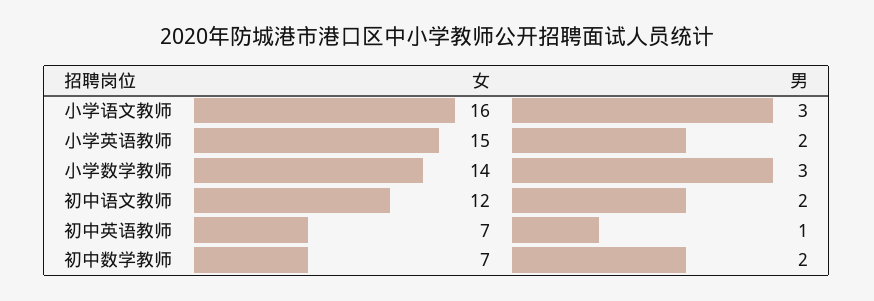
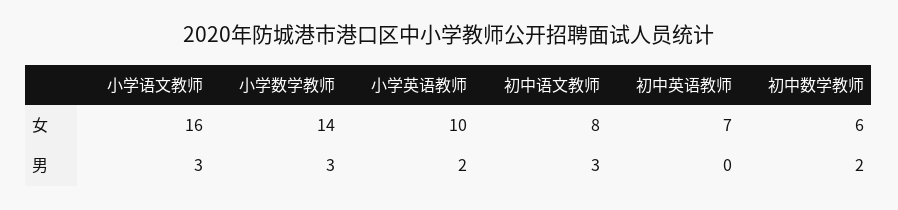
女, 小学英语教师: 15 -> 10
女, 初中语文教师: 12 -> 8
男, 初中语文教师: 2 -> 3
男, 初中英语教师: 1 -> 0
女, 初中数学教师: 7 -> 6

